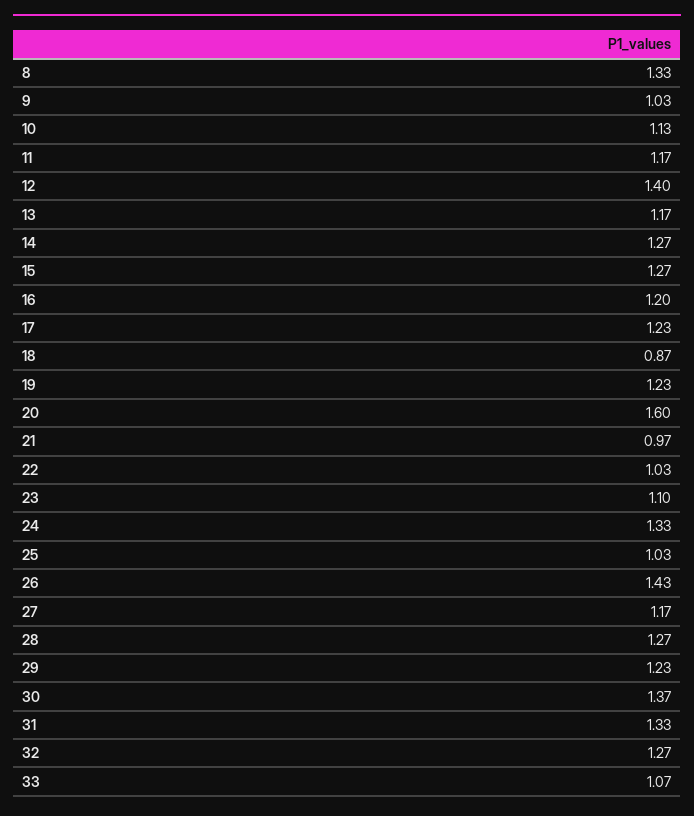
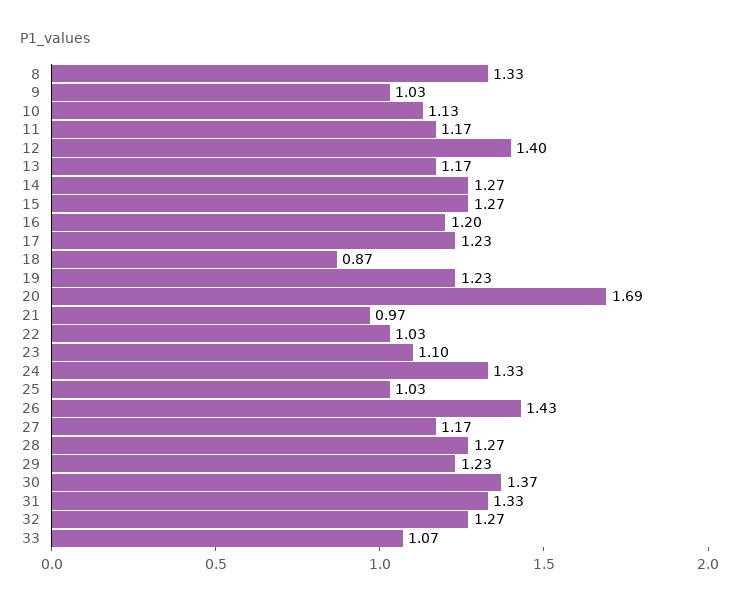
20: 1.6 -> 1.69

